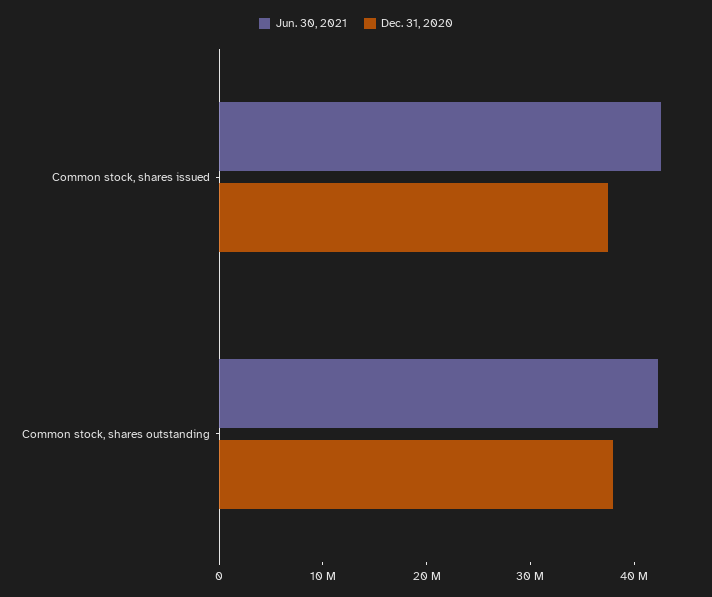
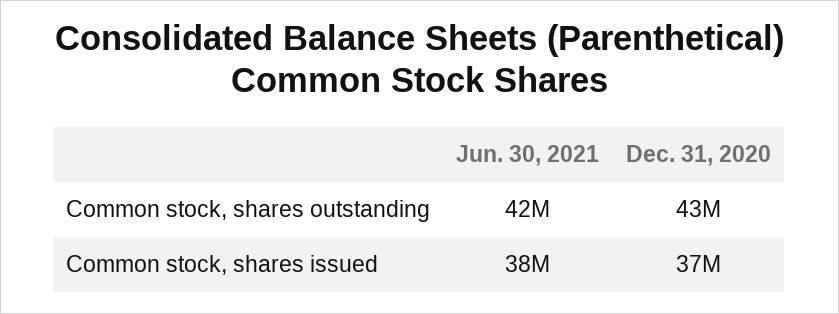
Jun. 30, 2021, Common stock, shares issued: 42000000 -> 38000000
Dec. 31, 2020, Common stock, shares outstanding: 38000000 -> 43000000

